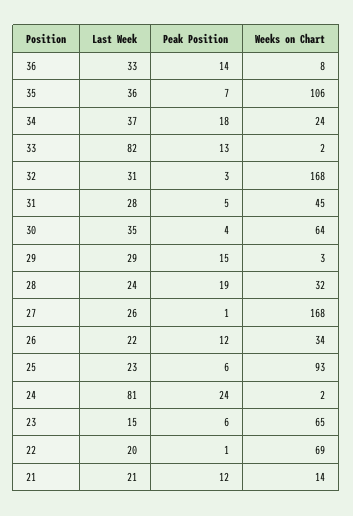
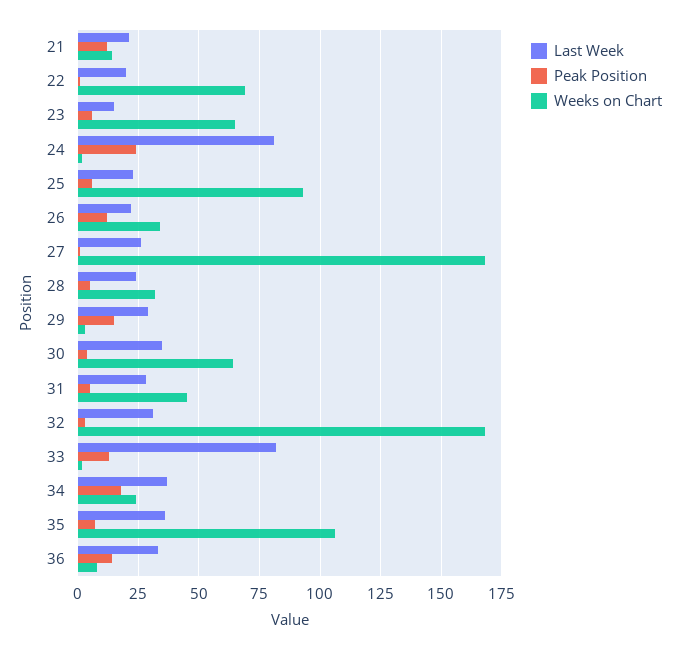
Peak Position, 28: 19 -> 5

